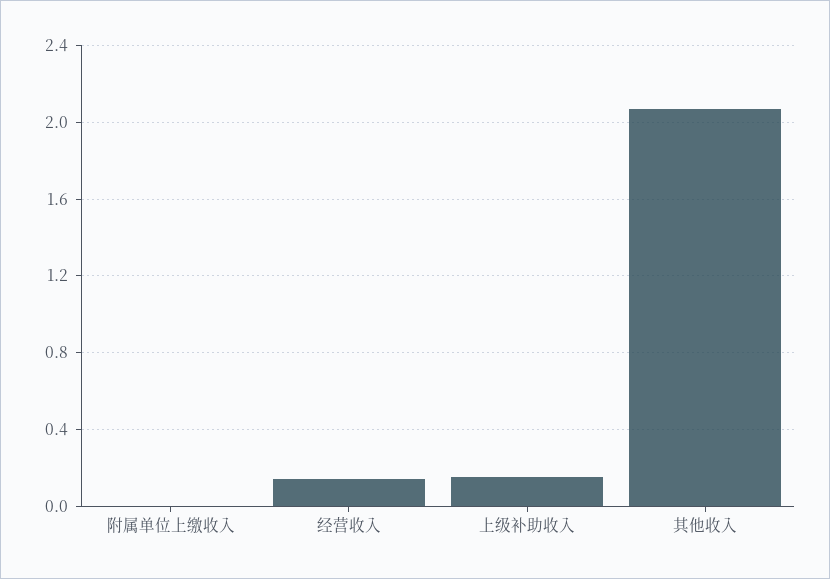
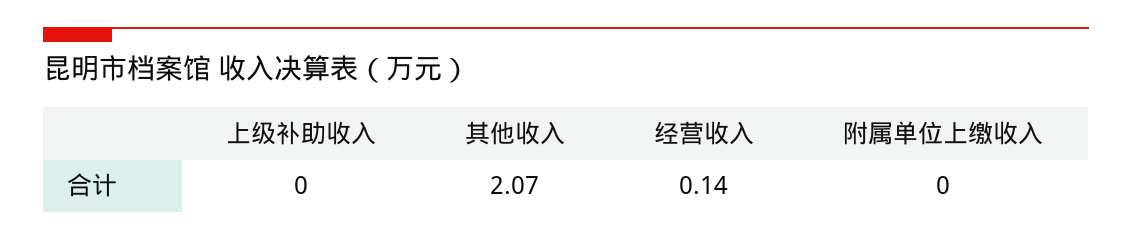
上级补助收入: 0.15 -> 0

